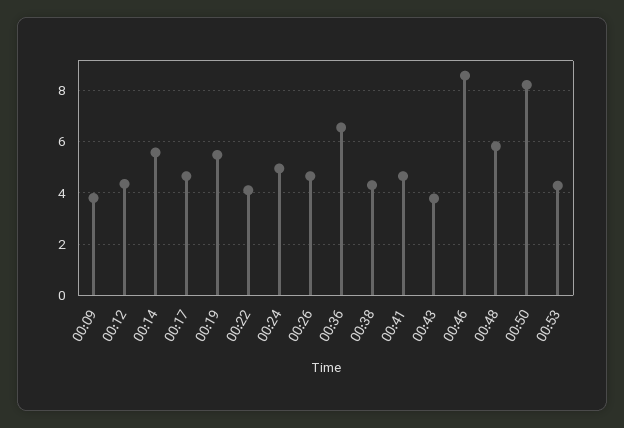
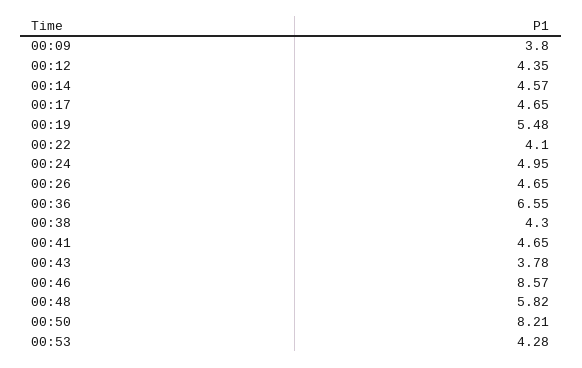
00:14: 5.5 -> 4.57

